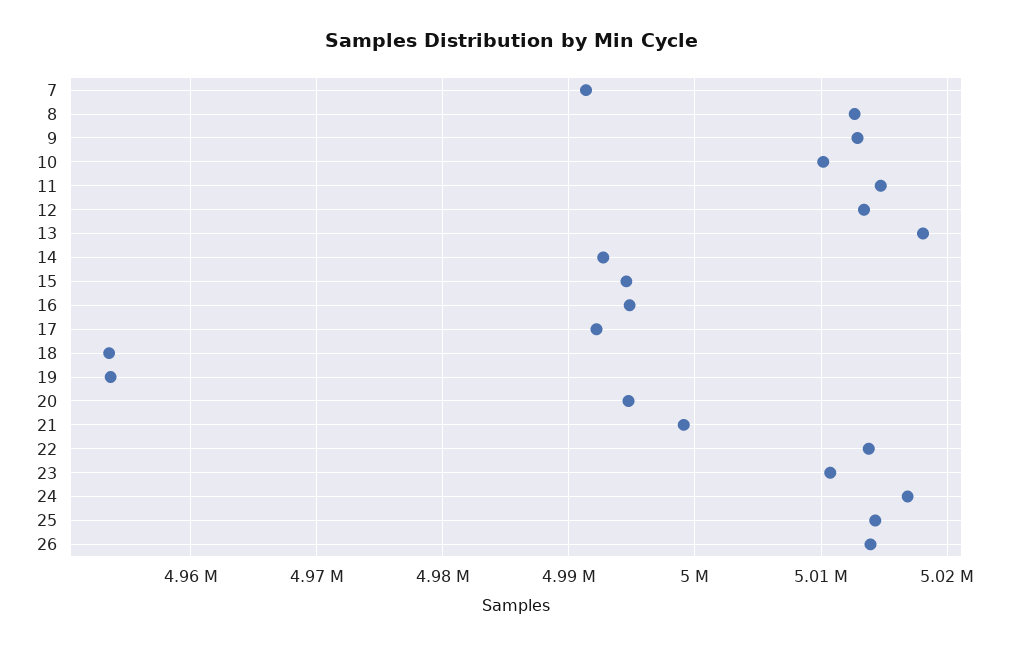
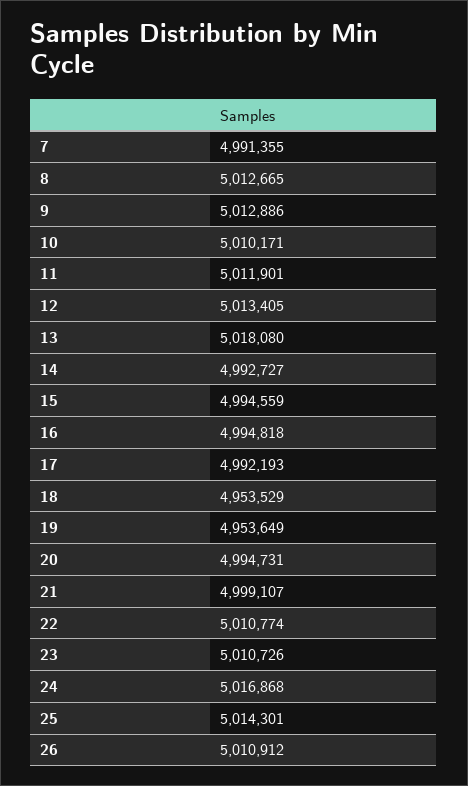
11: 5015000 -> 5011901
22: 5014000 -> 5010774
26: 5014000 -> 5010912

